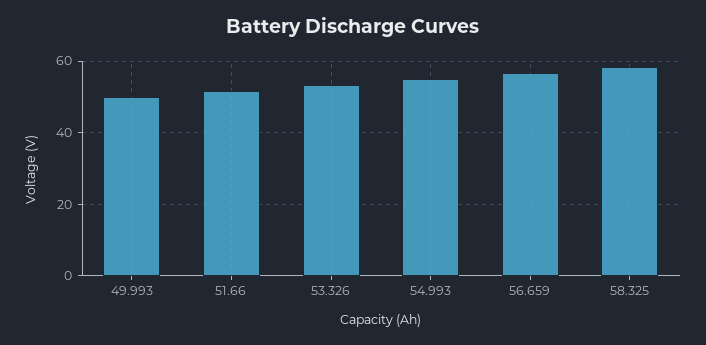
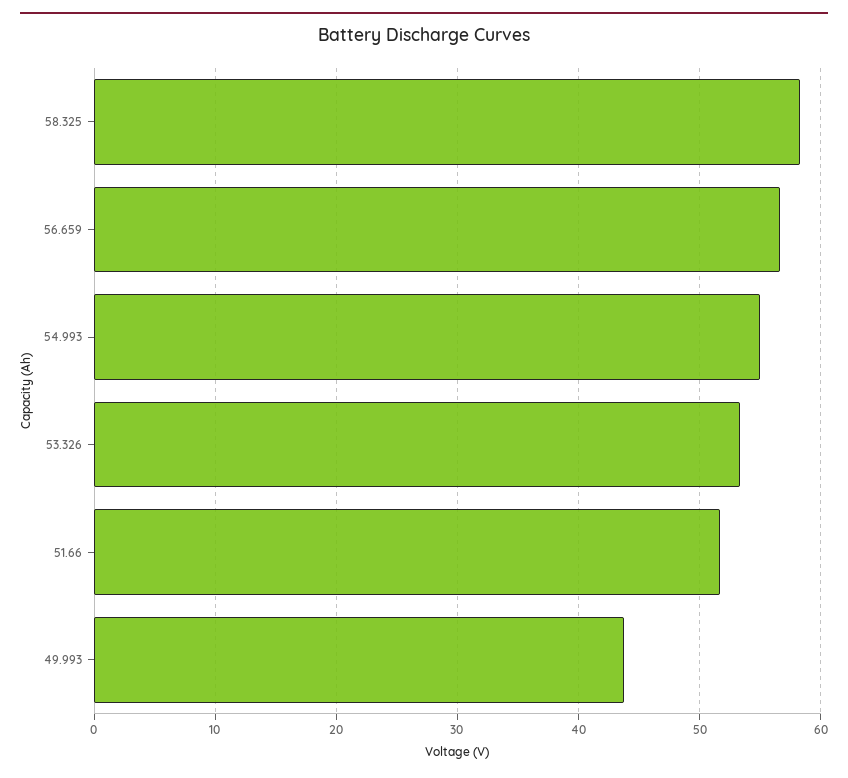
49.993: 50 -> 44

